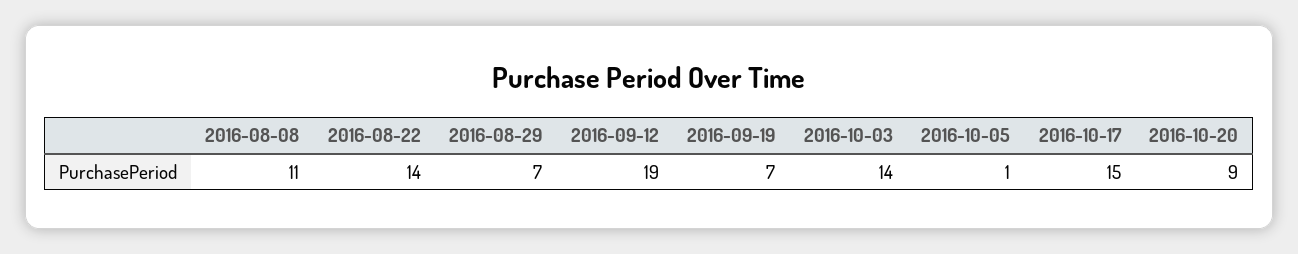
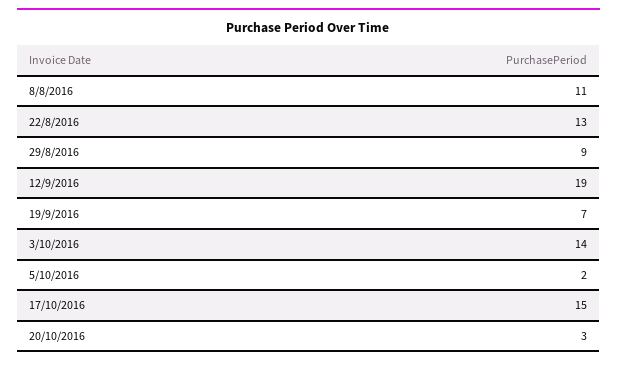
2016-08-22: 14 -> 13
2016-08-29: 7 -> 9
2016-10-05: 1 -> 2
2016-10-20: 9 -> 3

